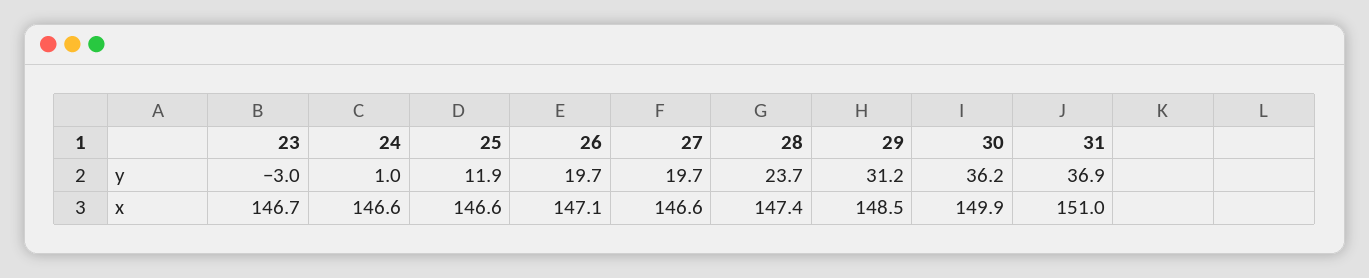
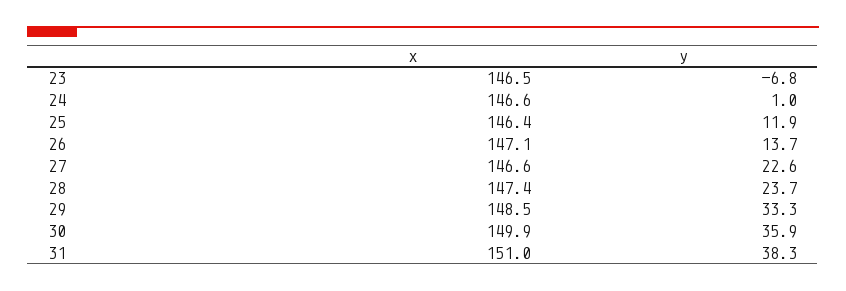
23, y: -3 -> -6.8
26, y: 19.7 -> 13.7
27, y: 19.7 -> 22.6
29, y: 31.2 -> 33.3
30, y: 36.2 -> 35.9
31, y: 36.9 -> 38.3
23, x: 146.7 -> 146.5
25, x: 146.6 -> 146.4

